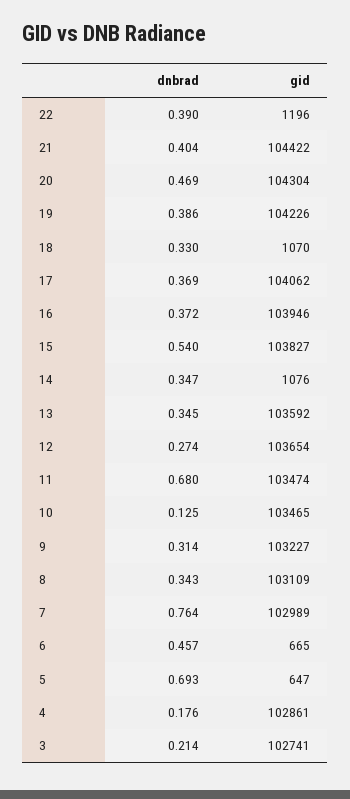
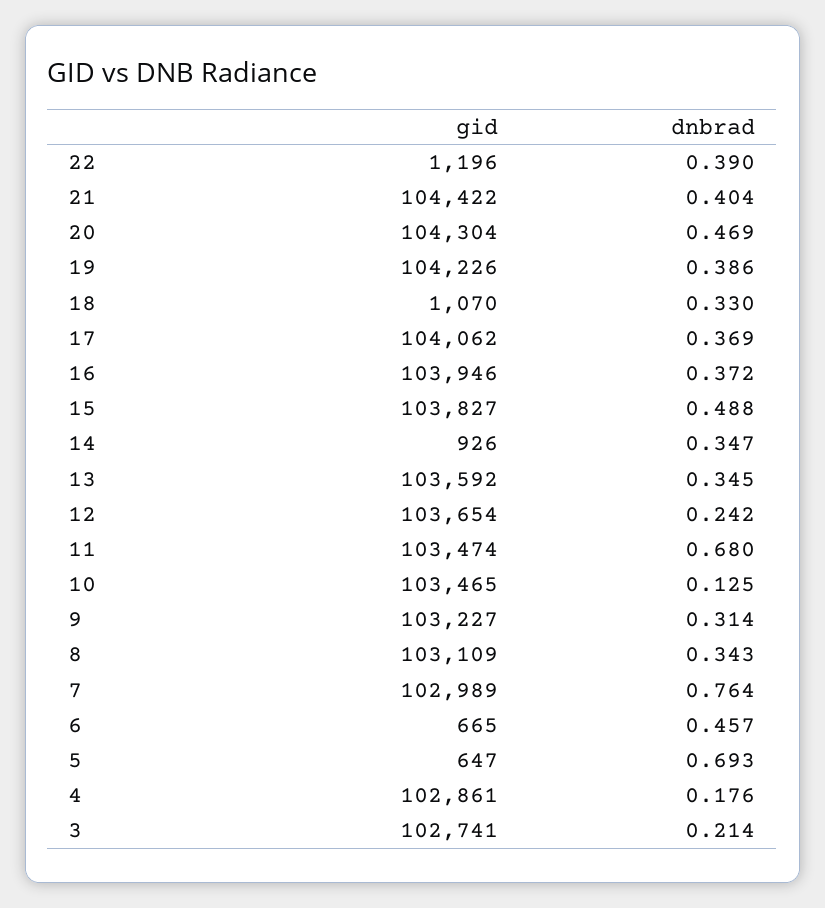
dnbrad, 15: 0.54 -> 0.488
gid, 14: 1076 -> 926
dnbrad, 12: 0.274 -> 0.242

